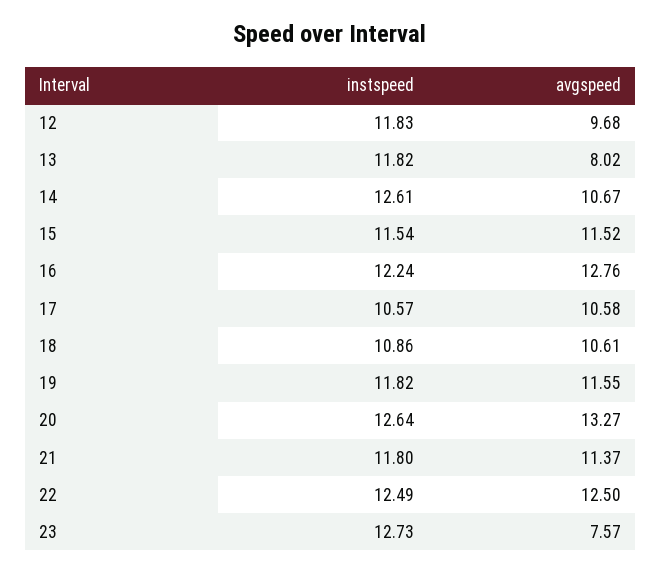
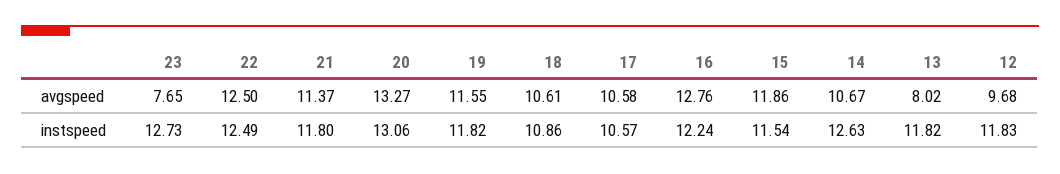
instspeed, 14: 12.61 -> 12.63
avgspeed, 15: 11.52 -> 11.86
instspeed, 20: 12.64 -> 13.06
avgspeed, 23: 7.57 -> 7.65

